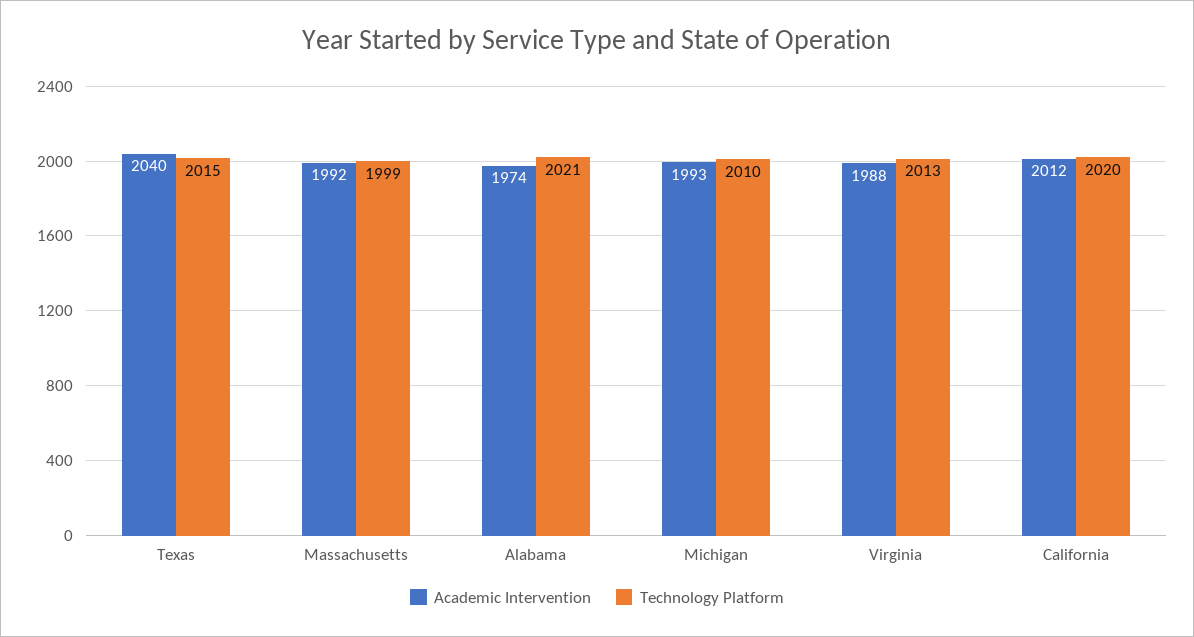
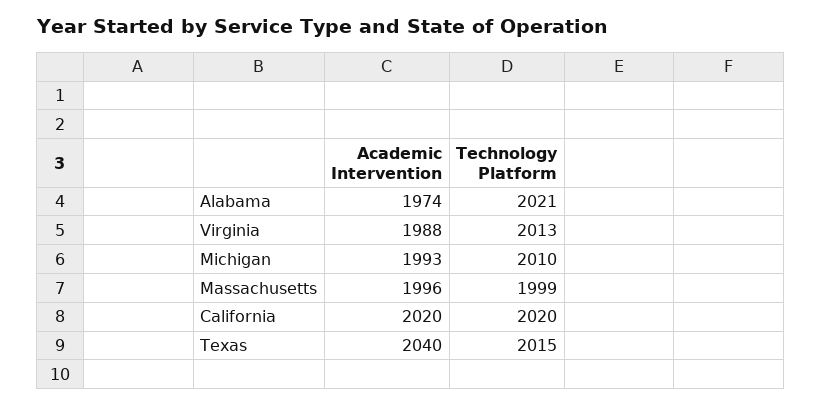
Academic Intervention, Massachusetts: 1992 -> 1996
Academic Intervention, California: 2012 -> 2020

